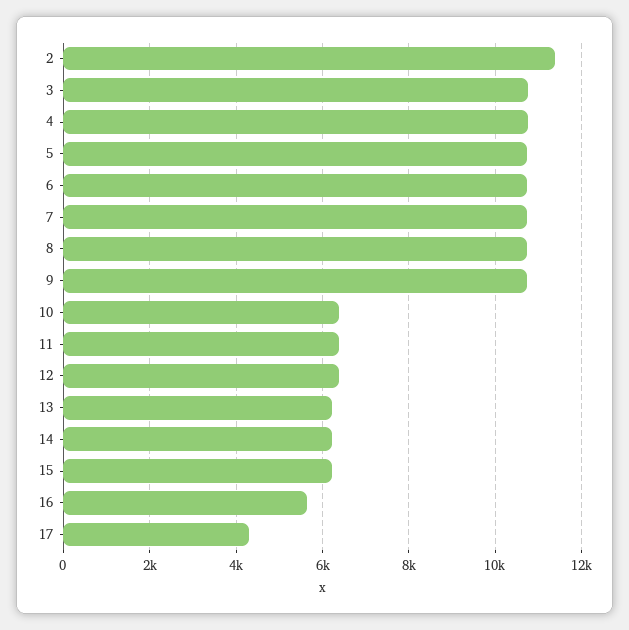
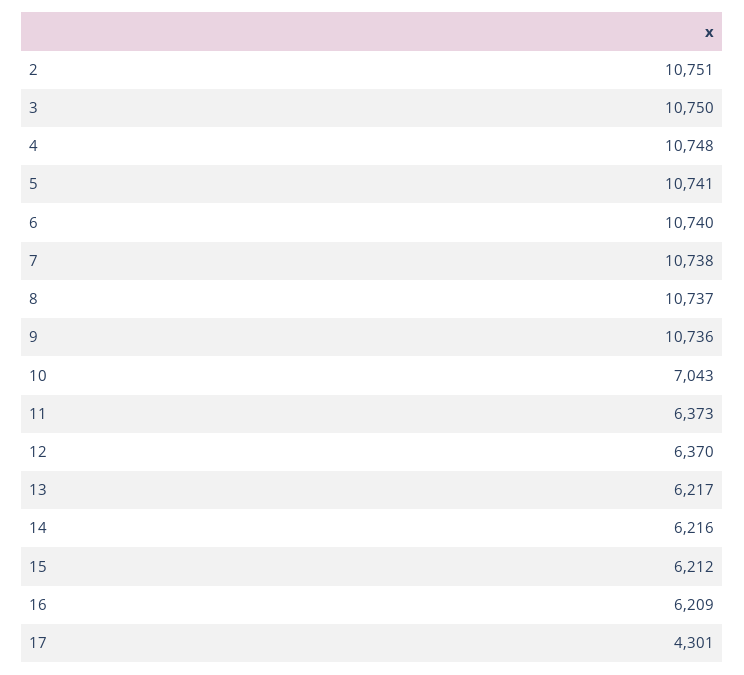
2: 11400 -> 10751
10: 6400 -> 7043
16: 5600 -> 6209

